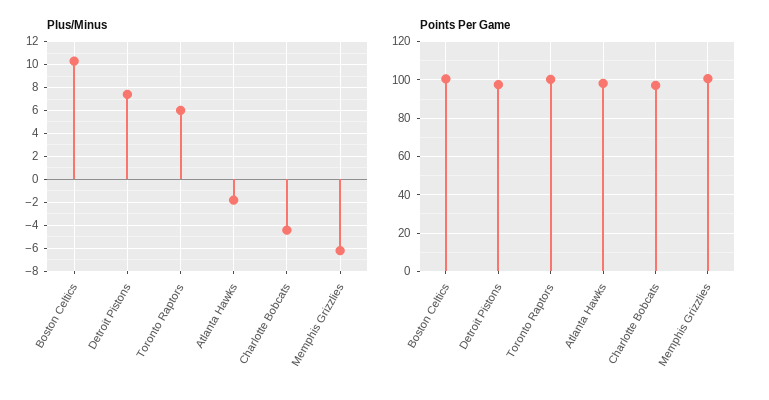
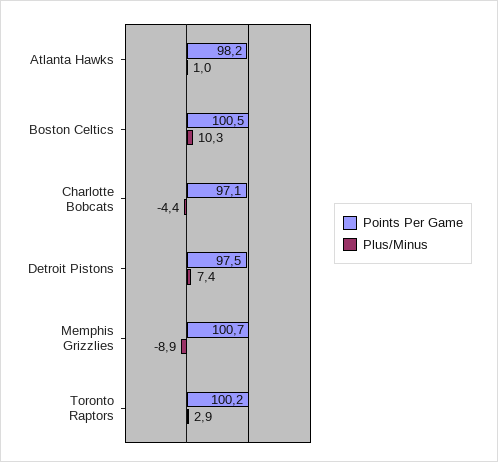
Plus/Minus, Toronto Raptors: 6 -> 2.9
Plus/Minus, Atlanta Hawks: -2 -> 1
Plus/Minus, Memphis Grizzlies: -6 -> -8.9

